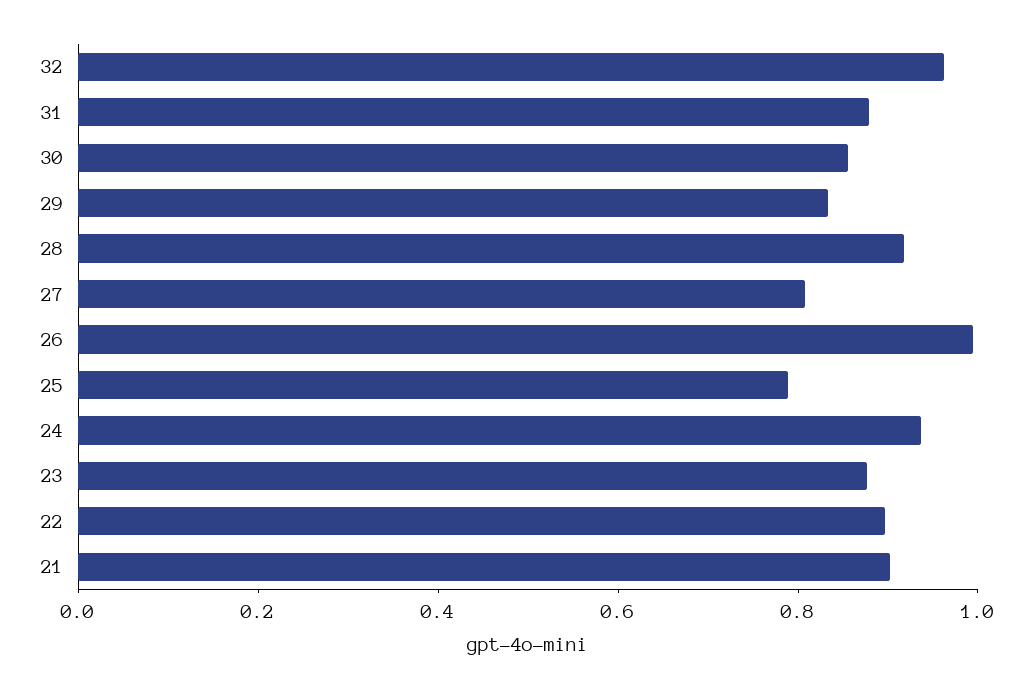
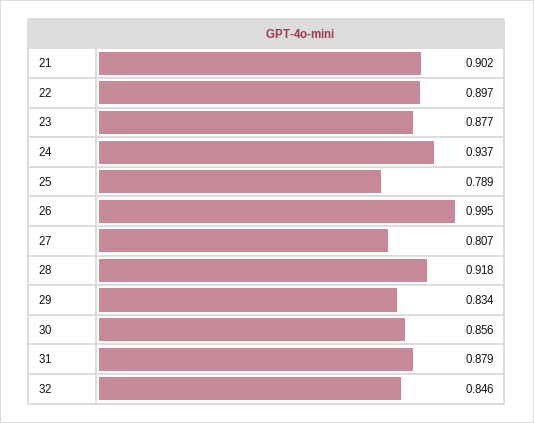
32: 0.95 -> 0.846

